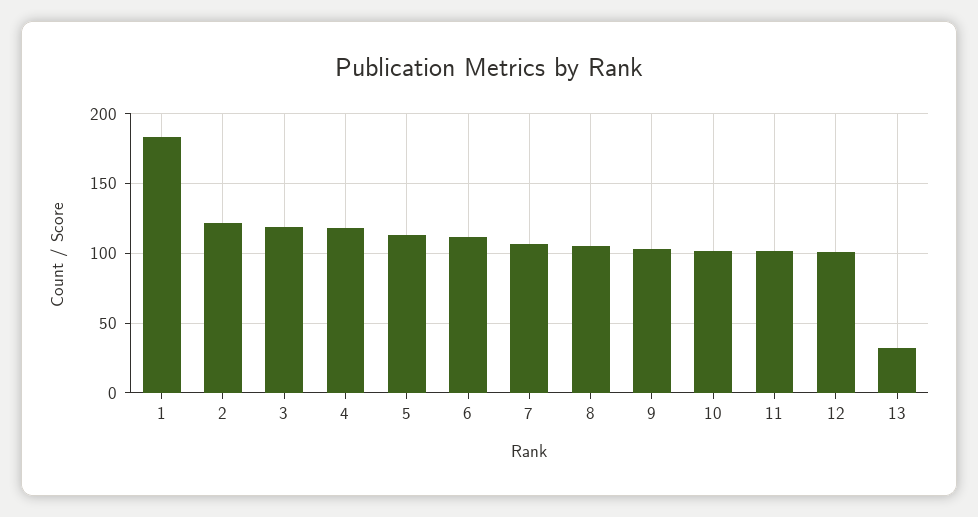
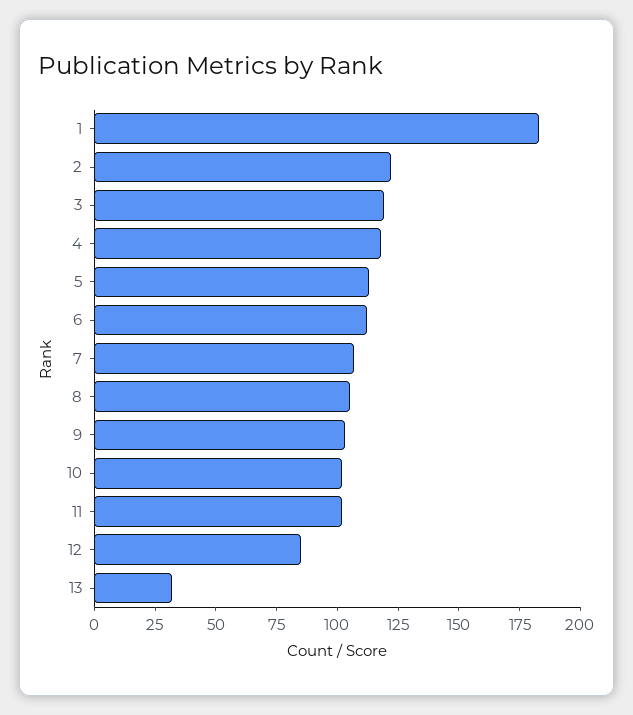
12: 100 -> 85

